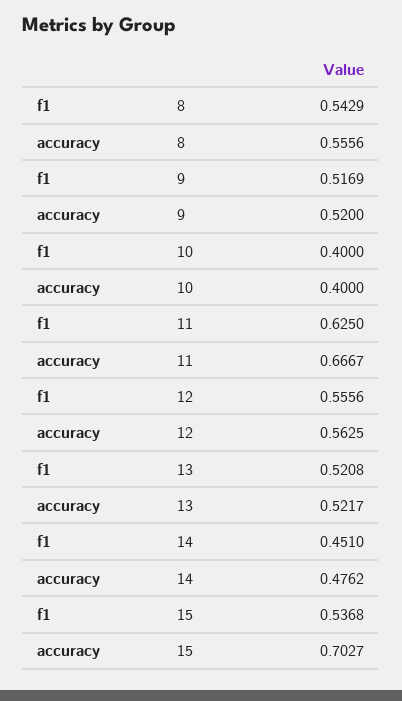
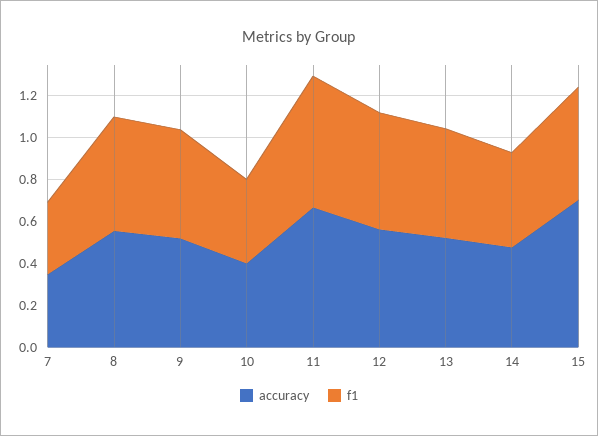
accuracy, 7: none -> 0.35
f1, 7: none -> 0.35

